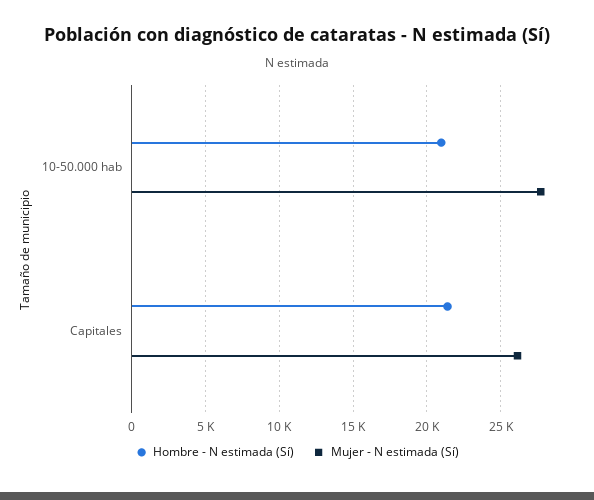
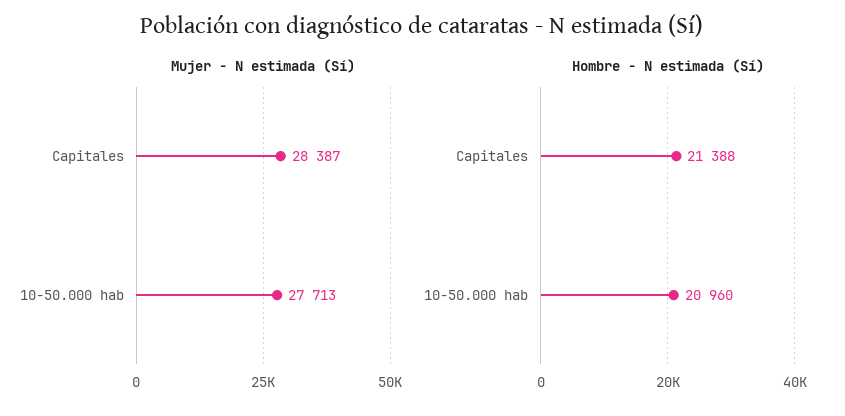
Mujer - N estimada (Sí), Capitales: 26000 -> 28387

